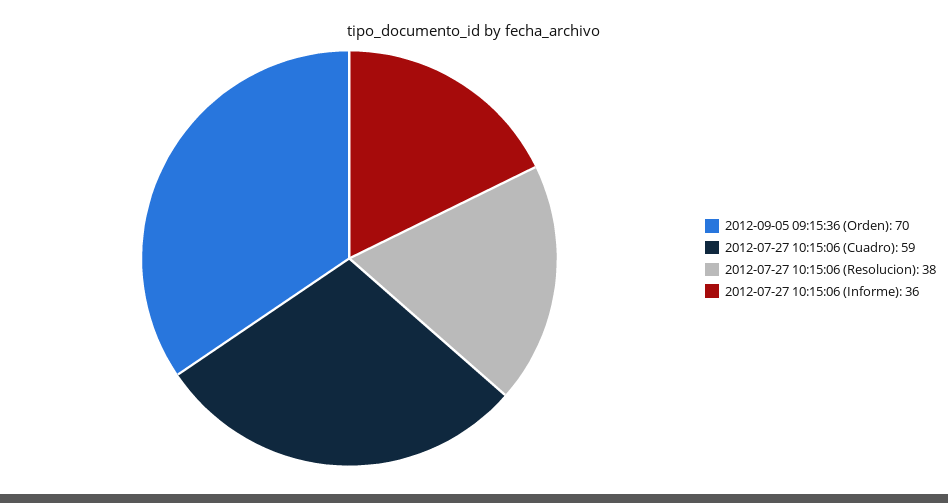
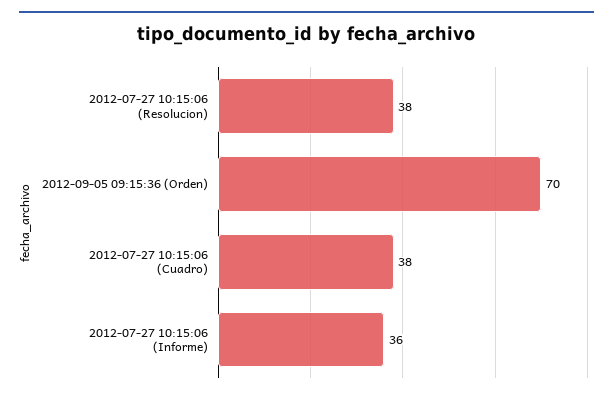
2012-07-27 10:15:06 (Cuadro): 59 -> 38

